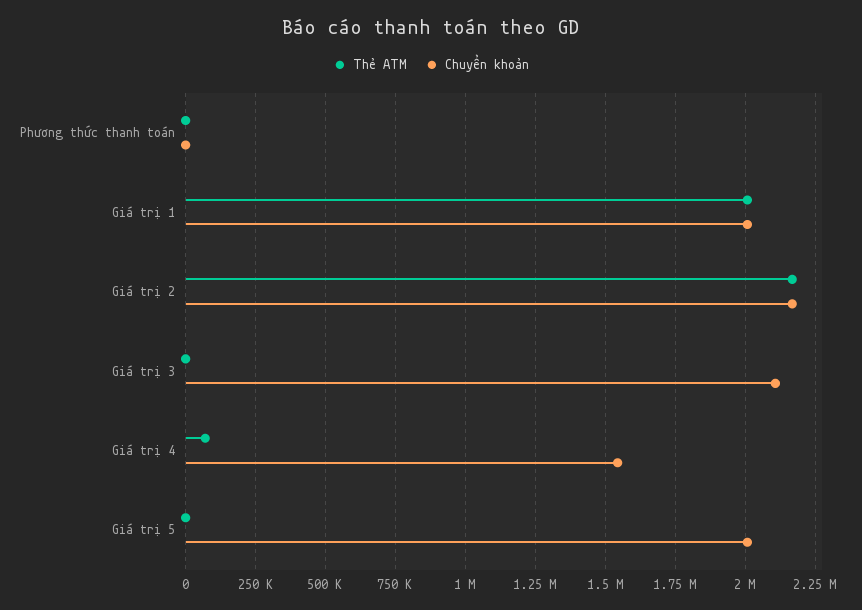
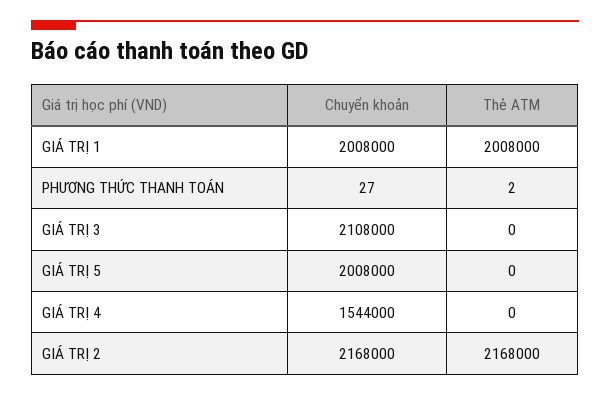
Thẻ ATM, Giá trị 4: 75000 -> 0

